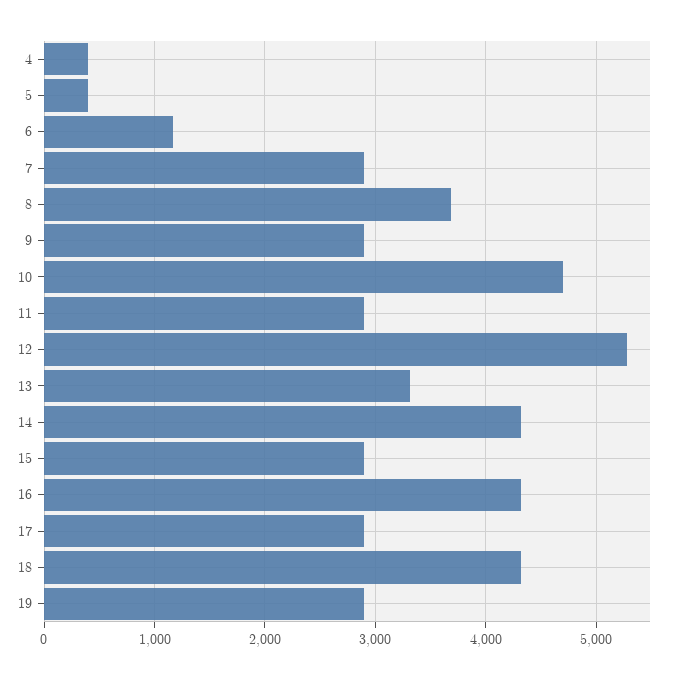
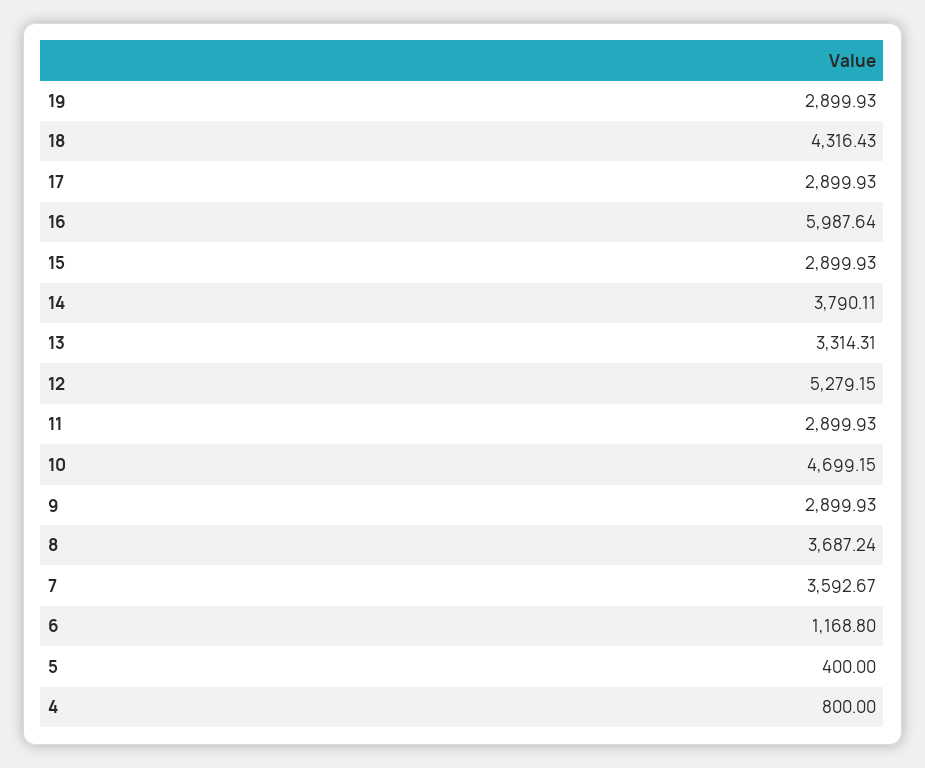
4: 400 -> 800
7: 2900 -> 3592.67
14: 4300 -> 3790.11
16: 4300 -> 5987.64

